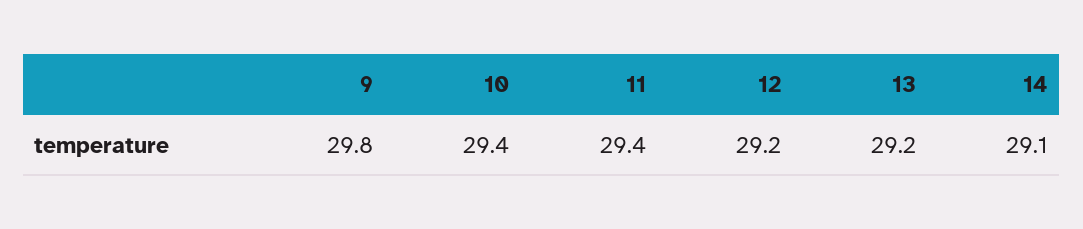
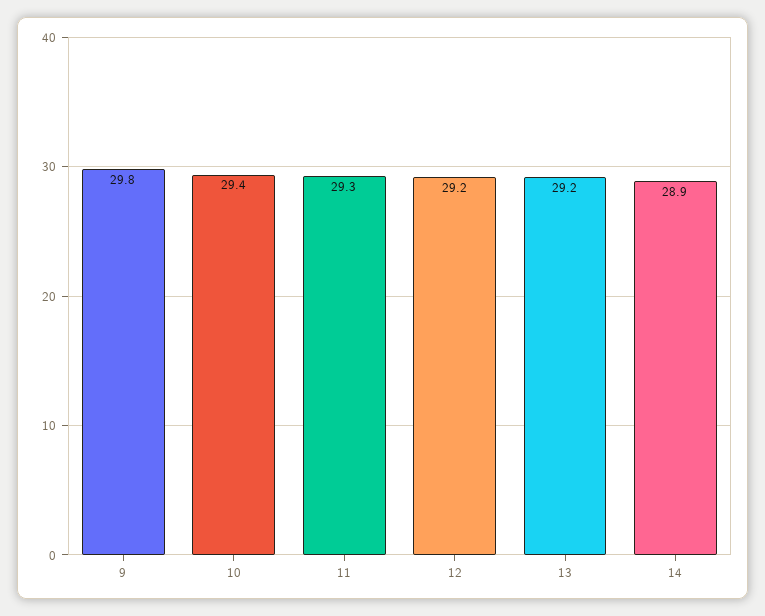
11: 29.4 -> 29.3
14: 29.1 -> 28.9

